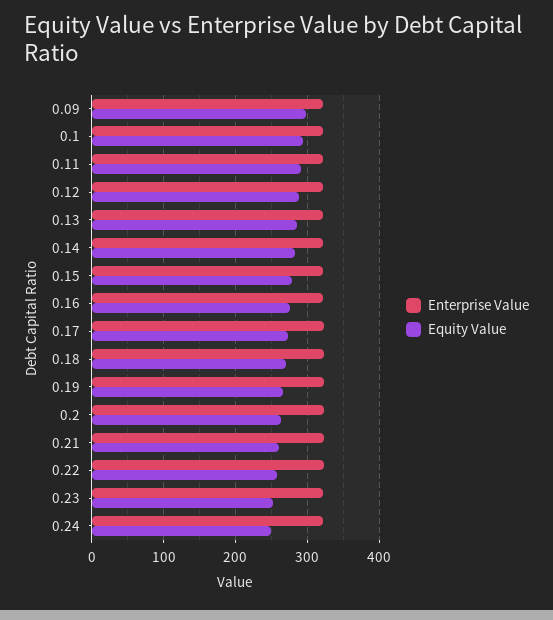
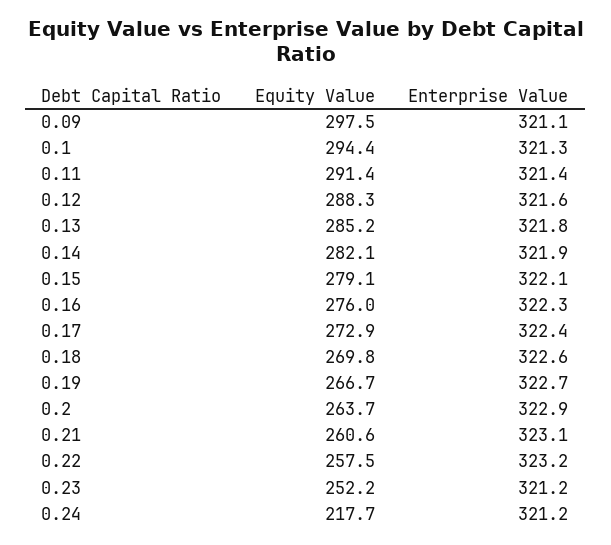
Equity Value, 0.24: 250 -> 217.7

